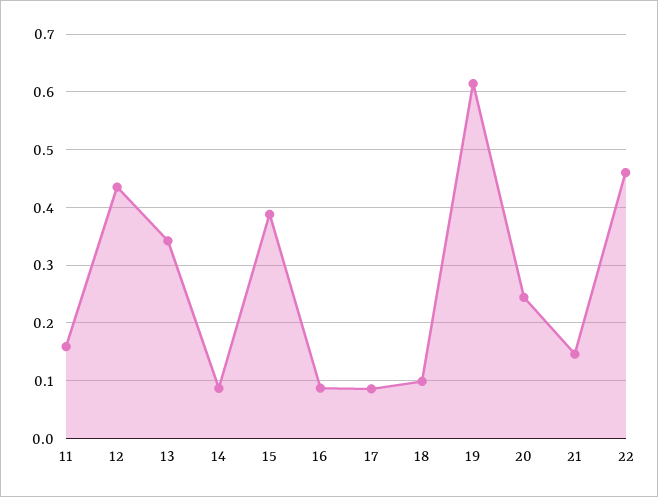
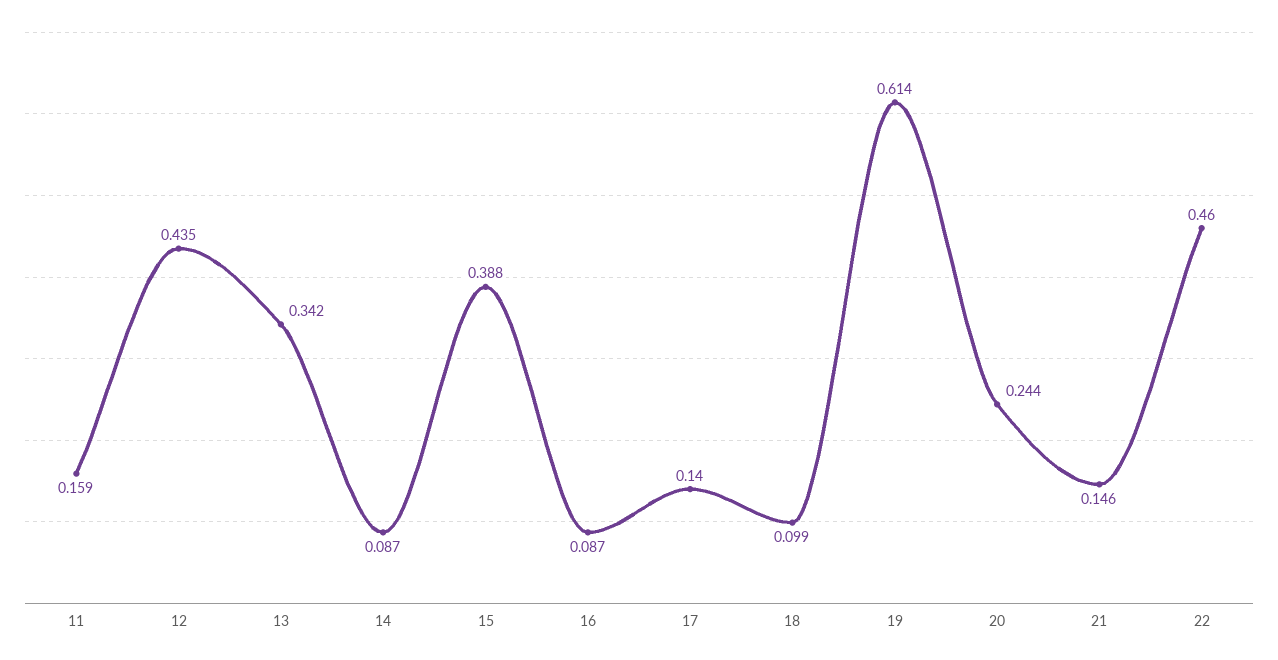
17: 0.08 -> 0.14

